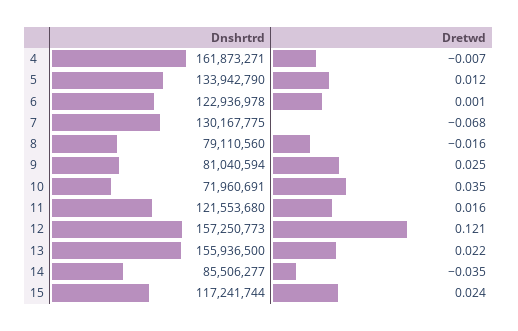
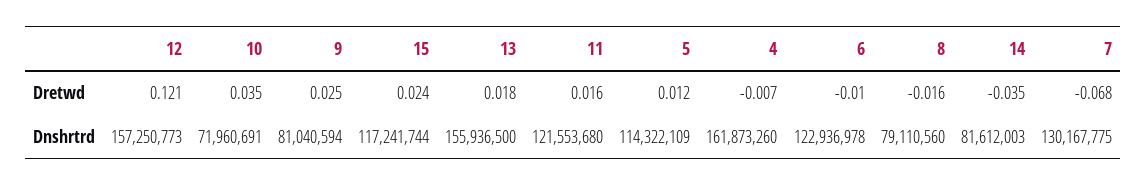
Dnshrtrd, 4: 161873271 -> 161873260
Dnshrtrd, 5: 133942790 -> 114322109
Dretwd, 6: 0.001 -> -0.01
Dretwd, 13: 0.022 -> 0.018
Dnshrtrd, 14: 85506277 -> 81612003

